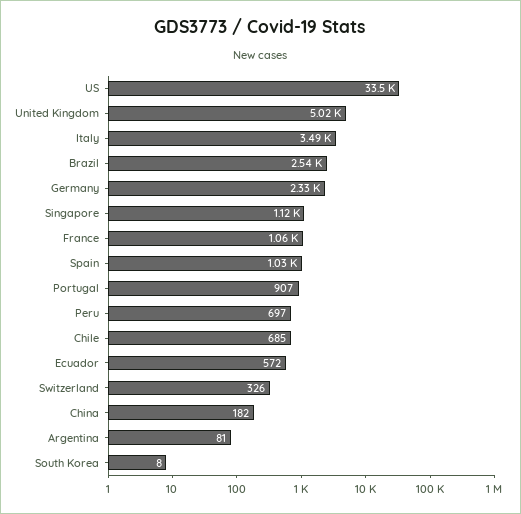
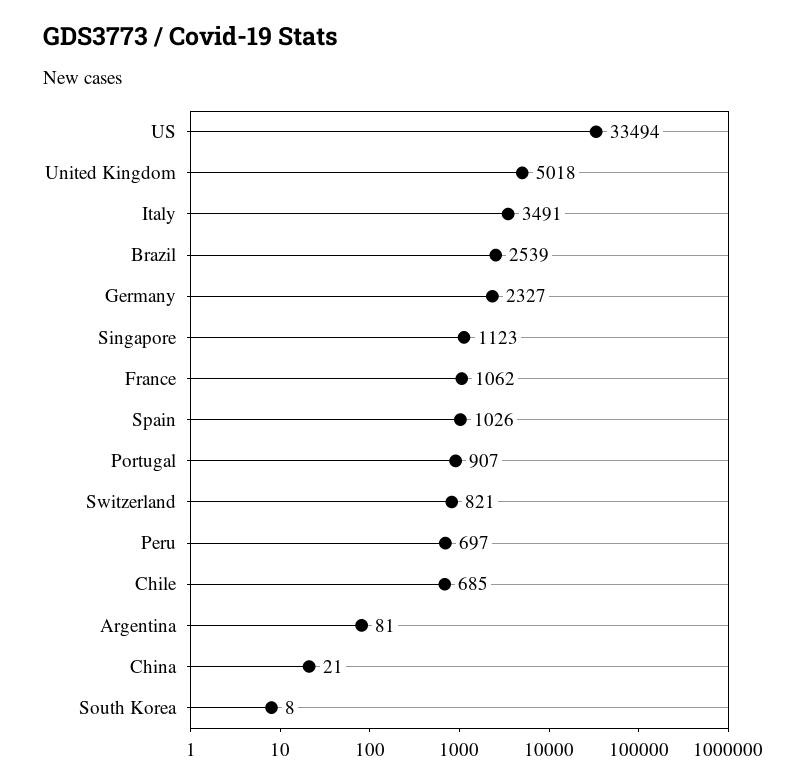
Ecuador: 572 -> none
Switzerland: 326 -> 821
China: 182 -> 21

